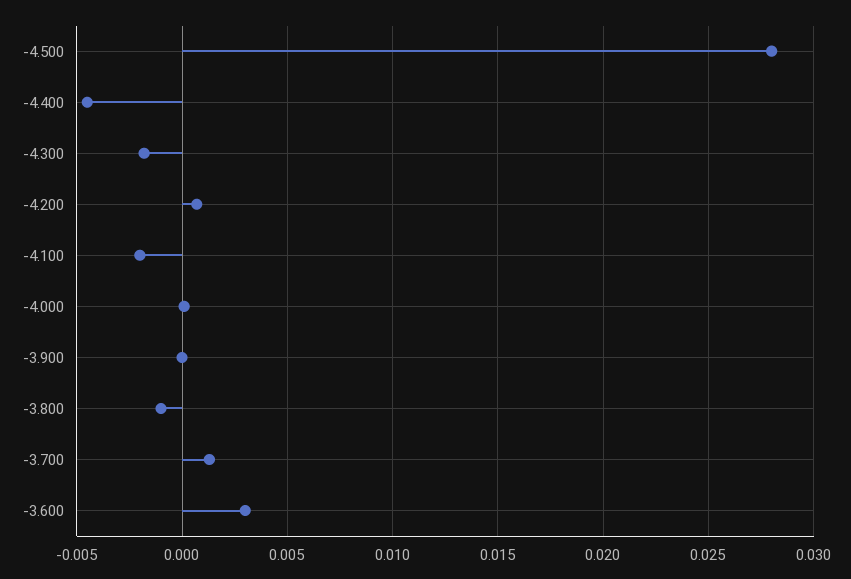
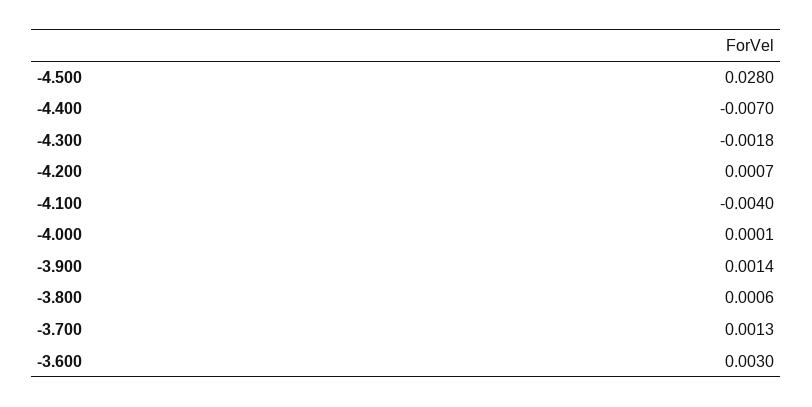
-4.400: -0.0045 -> -0.007
-4.100: -0.002 -> -0.004
-3.900: 0 -> 0.0014
-3.800: -0.001 -> 0.0006

